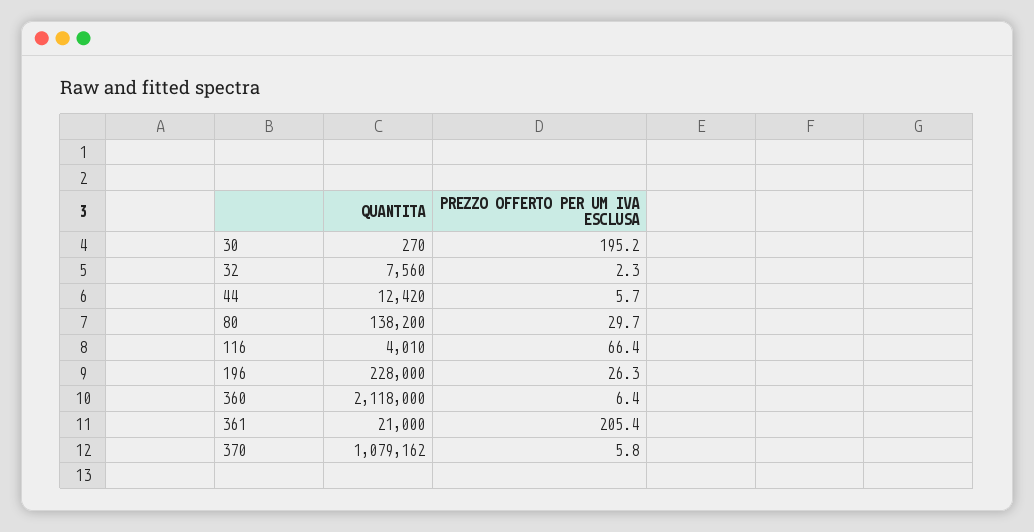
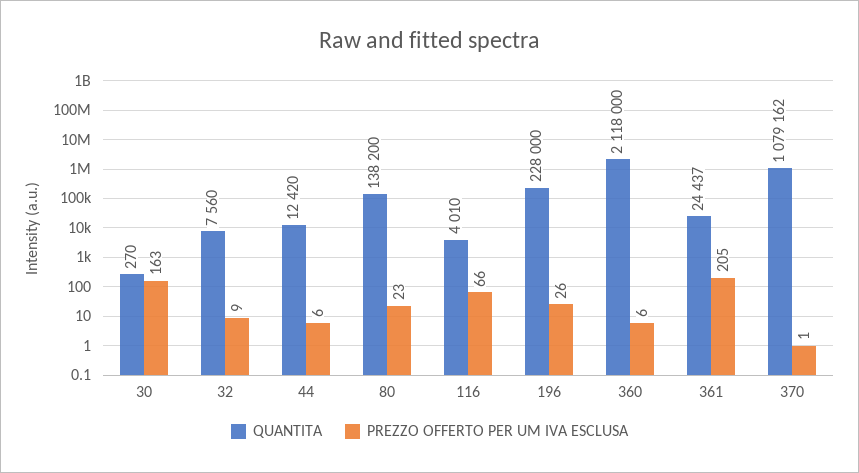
PREZZO OFFERTO PER UM IVA ESCLUSA, 30: 195.2 -> 163
PREZZO OFFERTO PER UM IVA ESCLUSA, 32: 2.3 -> 9
PREZZO OFFERTO PER UM IVA ESCLUSA, 80: 29.7 -> 23
QUANTITA, 361: 21000 -> 24437
PREZZO OFFERTO PER UM IVA ESCLUSA, 370: 5.8 -> 1

